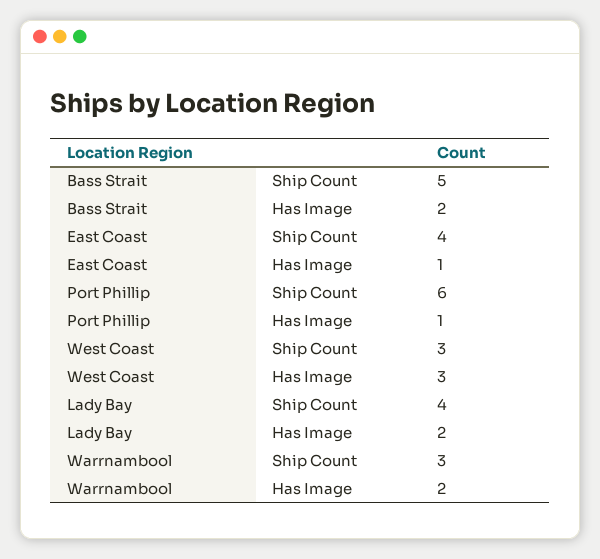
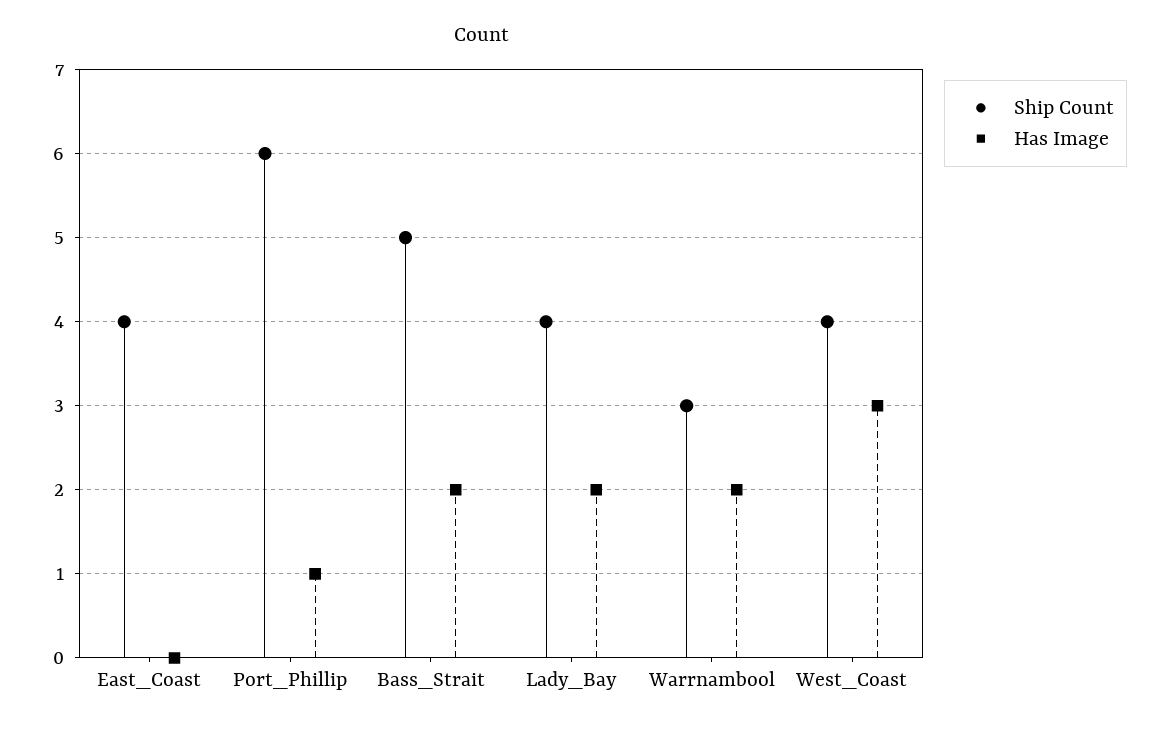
Has Image, East Coast: 1 -> 0
Ship Count, West Coast: 3 -> 4

